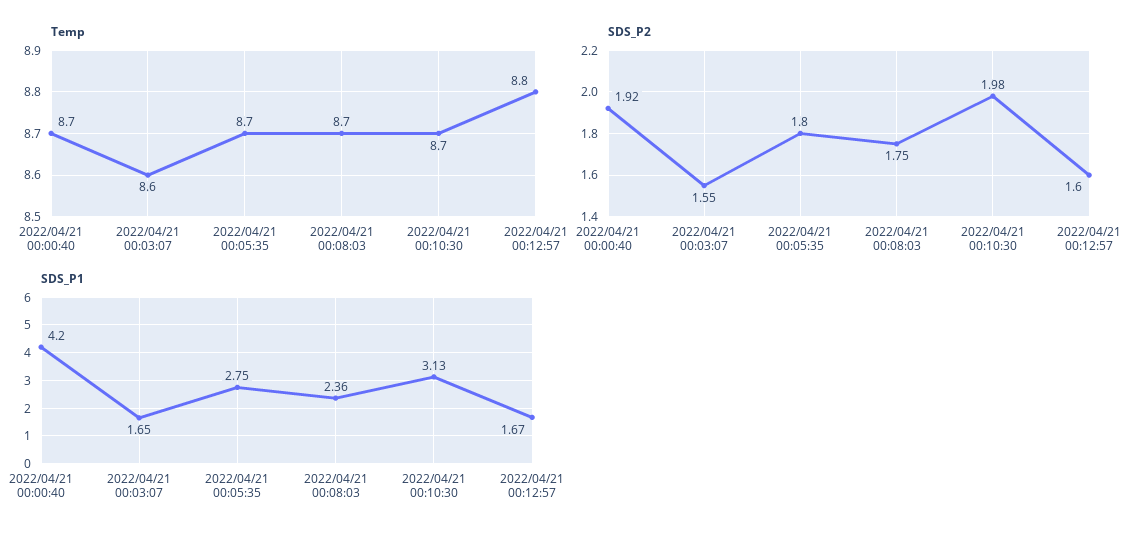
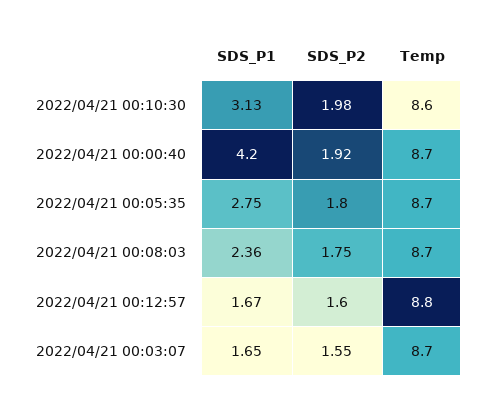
Temp, 2022/04/21 00:03:07: 8.6 -> 8.7
Temp, 2022/04/21 00:10:30: 8.7 -> 8.6

